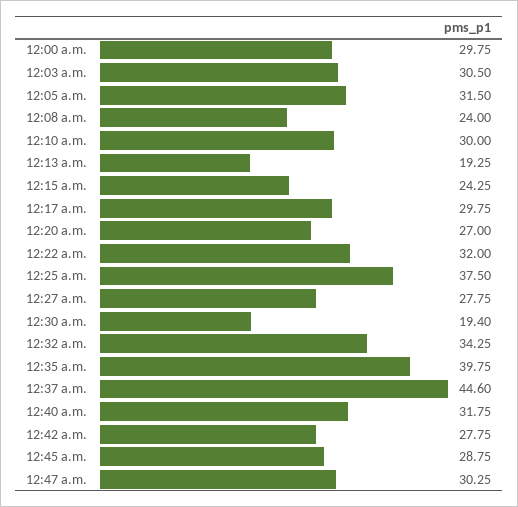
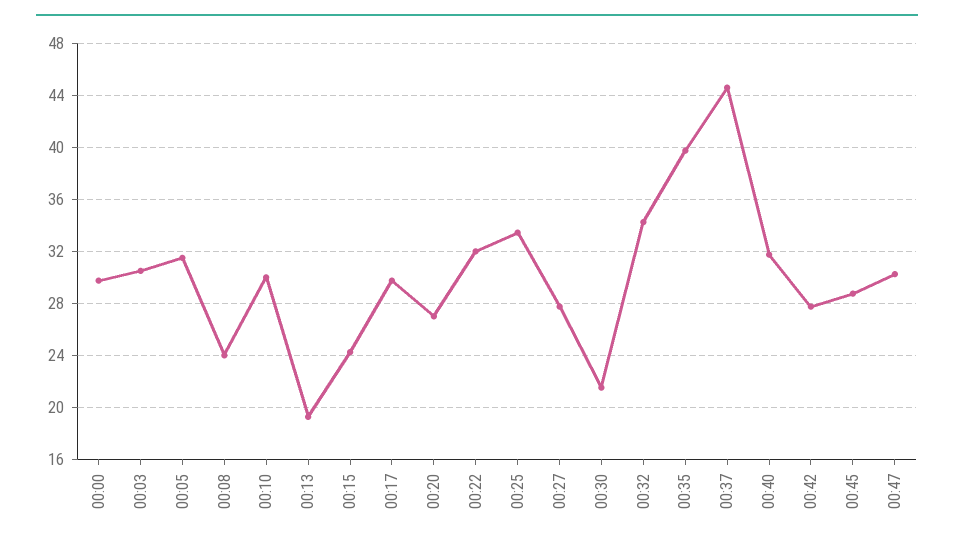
12:25 a.m.: 37.5 -> 33.5
12:30 a.m.: 19.4 -> 21.5

